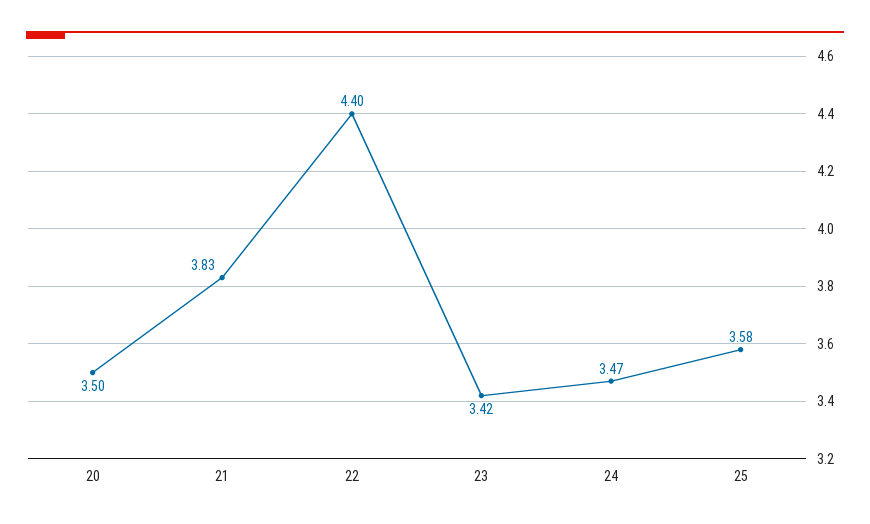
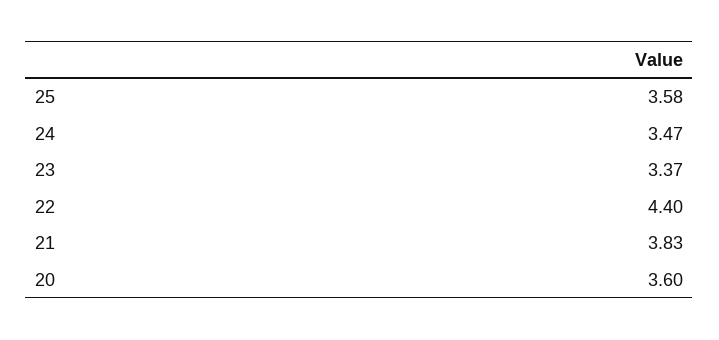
20: 3.5 -> 3.6
23: 3.42 -> 3.37

